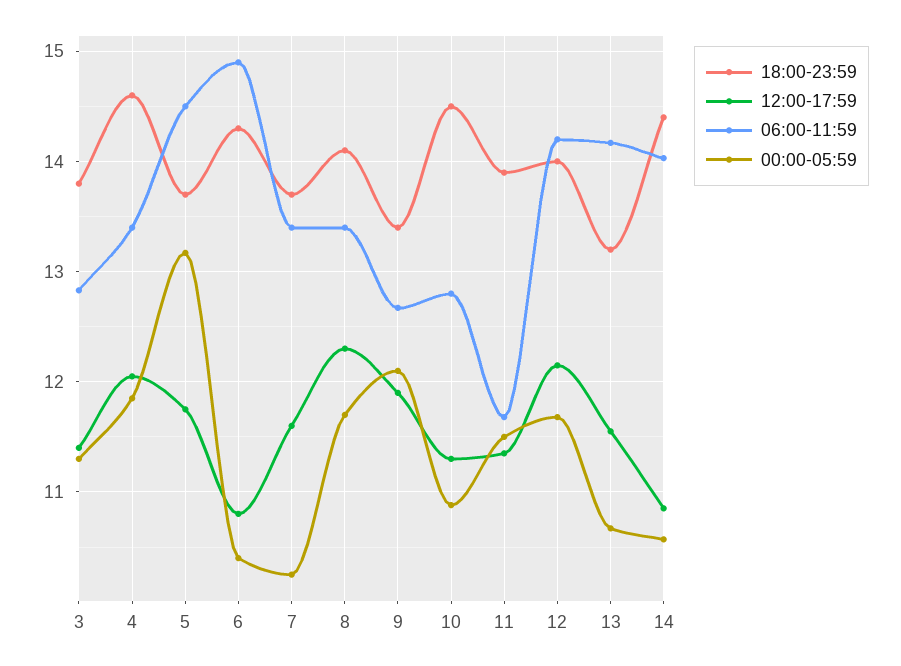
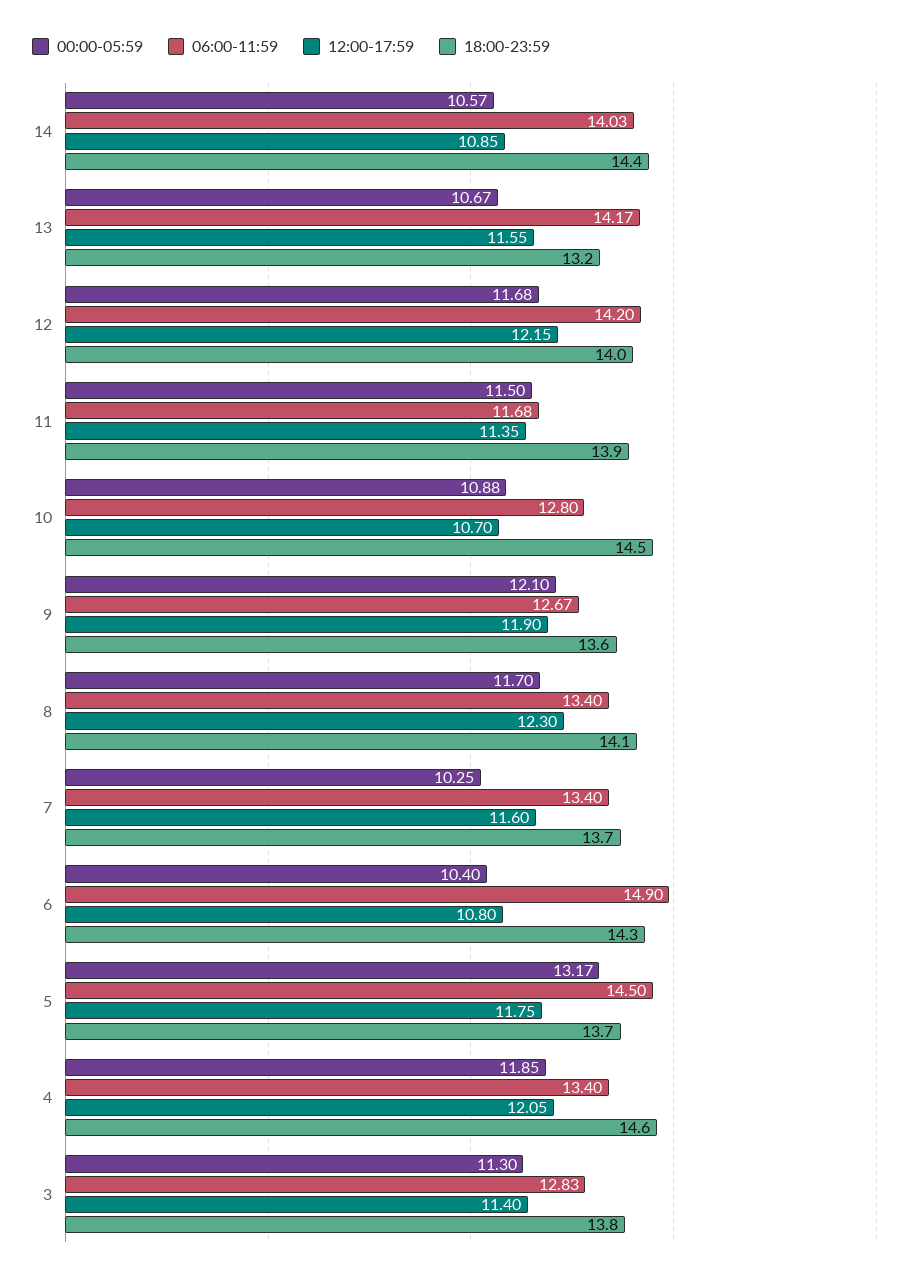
18:00-23:59, 9: 13.4 -> 13.6
12:00-17:59, 10: 11.3 -> 10.7

